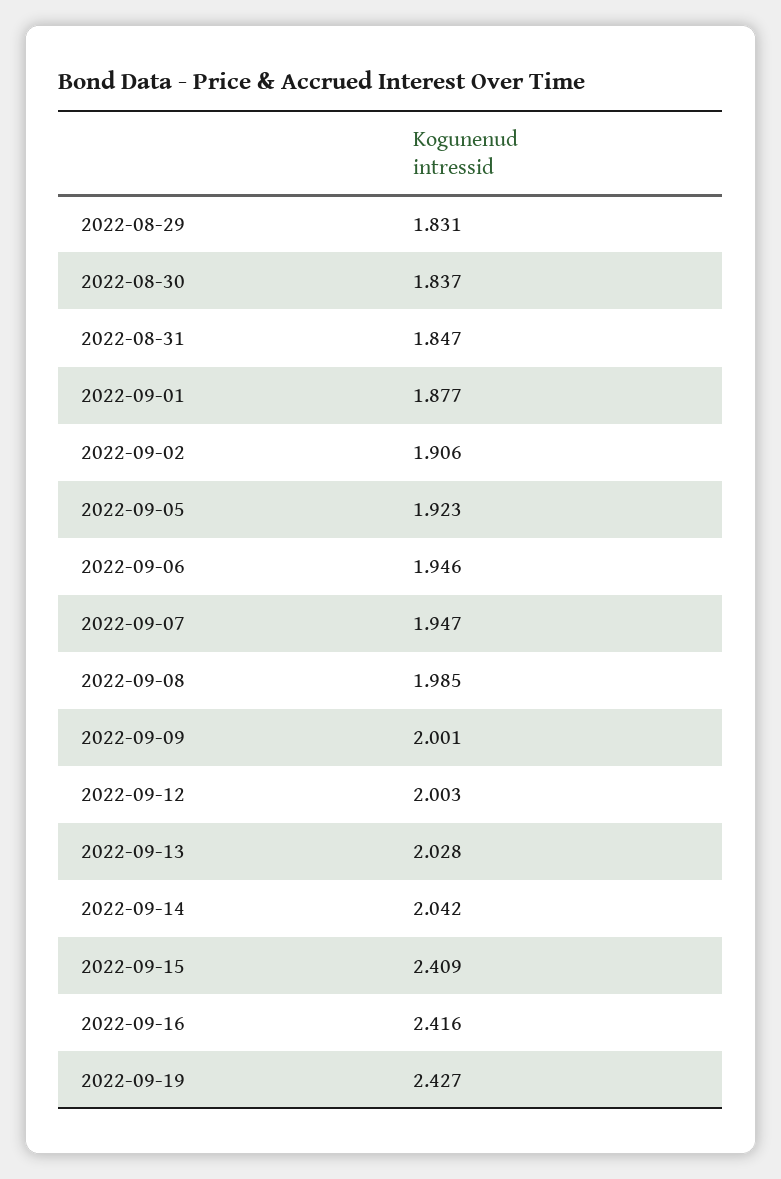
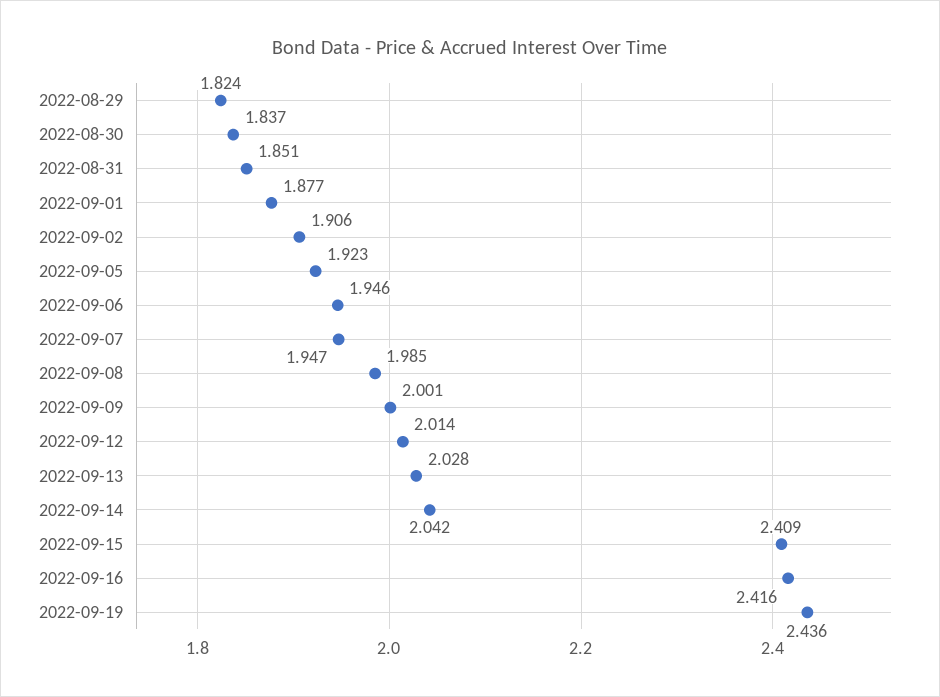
2022-08-29: 1.831 -> 1.824
2022-08-31: 1.847 -> 1.851
2022-09-12: 2.003 -> 2.014
2022-09-19: 2.427 -> 2.436

